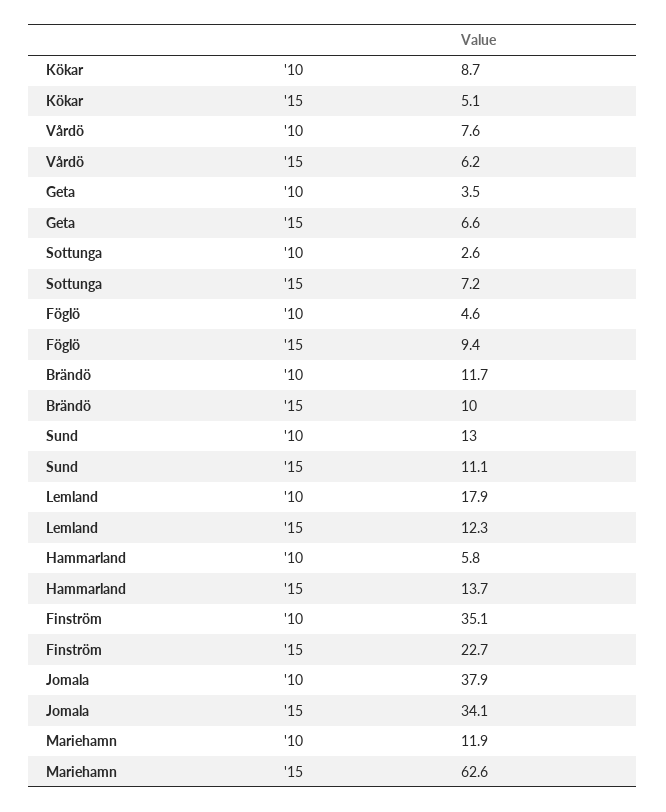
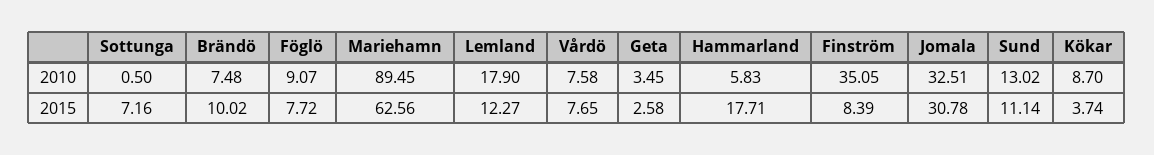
Kökar, '15: 5.1 -> 3.74
Vårdö, '15: 6.2 -> 7.65
Geta, '15: 6.6 -> 2.58
Sottunga, '10: 2.6 -> 0.5
Föglö, '10: 4.6 -> 9.07
Föglö, '15: 9.4 -> 7.72
Brändö, '10: 11.7 -> 7.48
Hammarland, '15: 13.7 -> 17.71
Finström, '15: 22.7 -> 8.39
Jomala, '10: 37.9 -> 32.51
Jomala, '15: 34.1 -> 30.78
Mariehamn, '10: 11.9 -> 89.45

